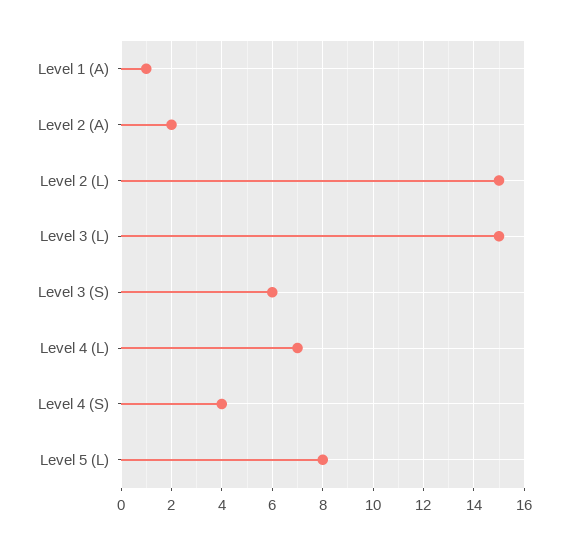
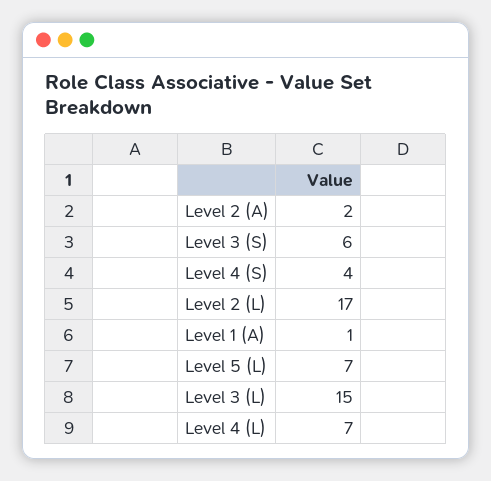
Level 2 (L): 15 -> 17
Level 5 (L): 8 -> 7

